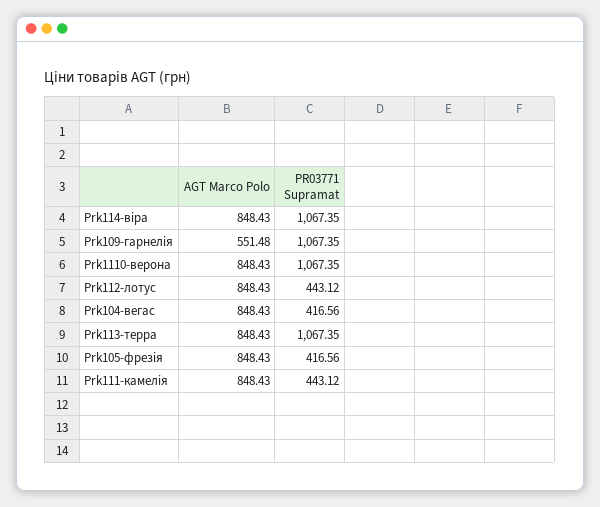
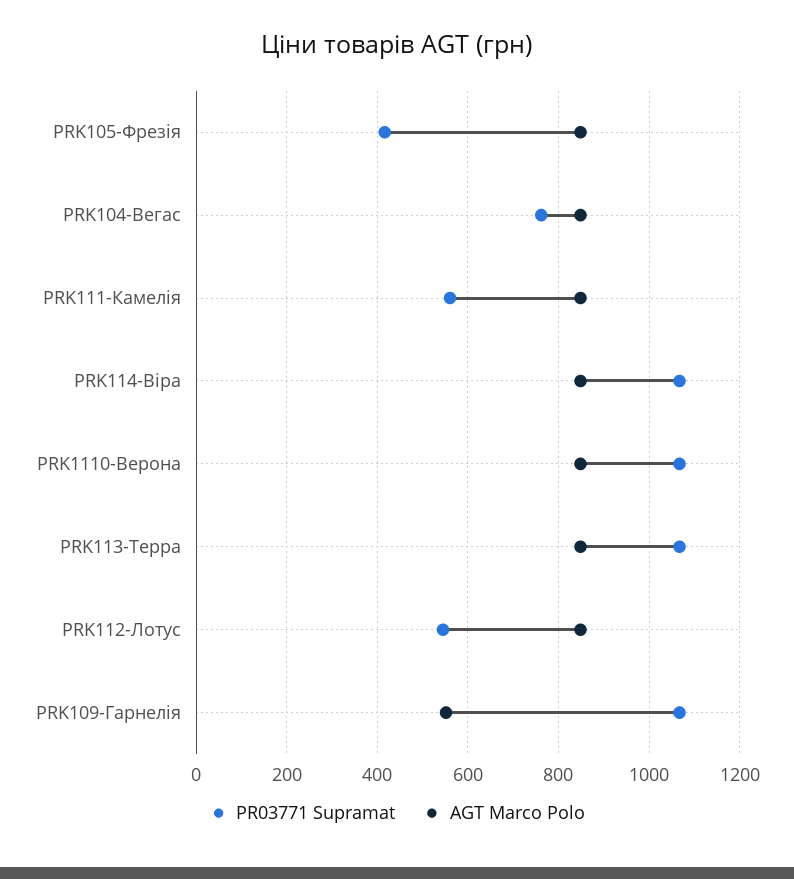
PR03771 Supramat, Prk112-лотус: 443.12 -> 540
PR03771 Supramat, Prk104-вегас: 416.56 -> 760
PR03771 Supramat, Prk111-камелія: 443.12 -> 560

